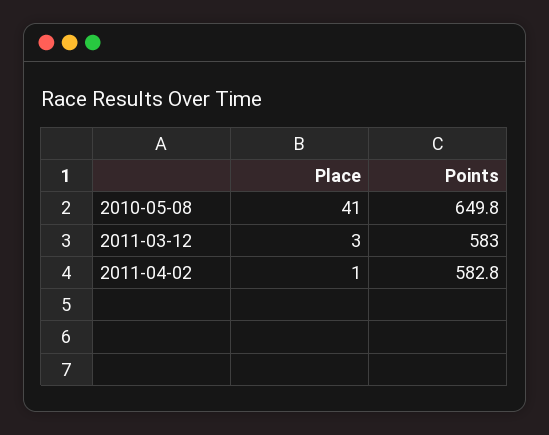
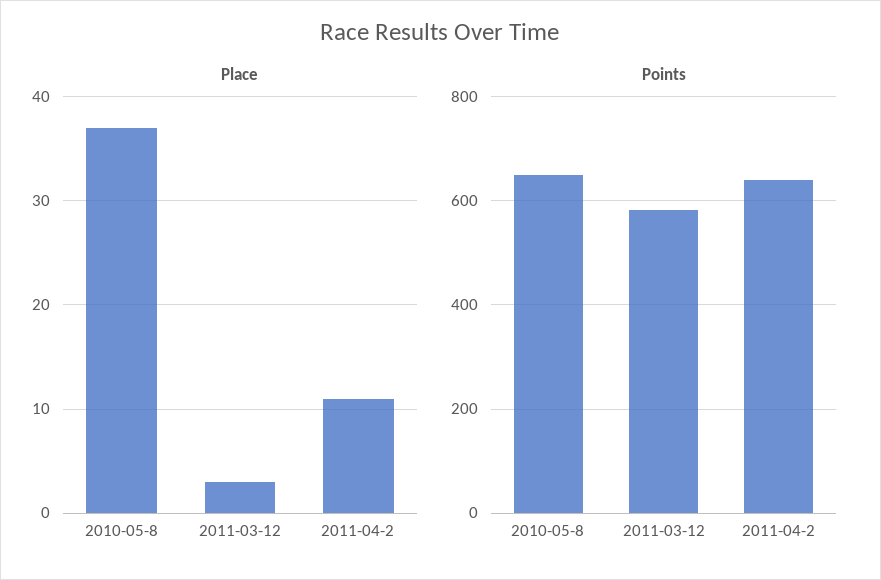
Place, 2010-05-08: 41 -> 37
Place, 2011-04-02: 1 -> 11
Points, 2011-04-02: 582.8 -> 640

